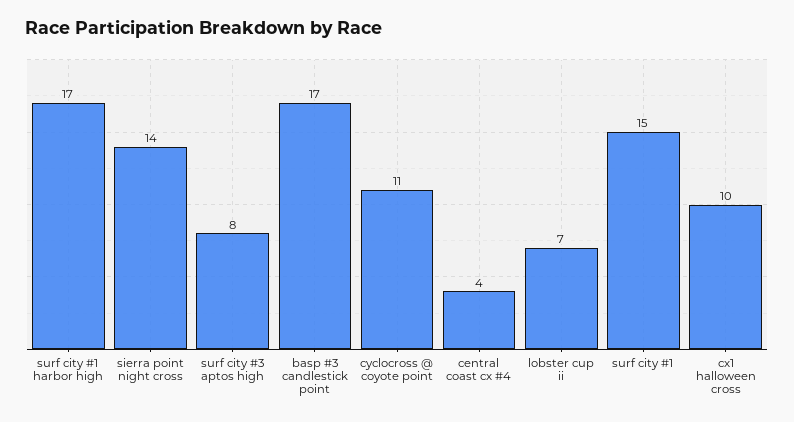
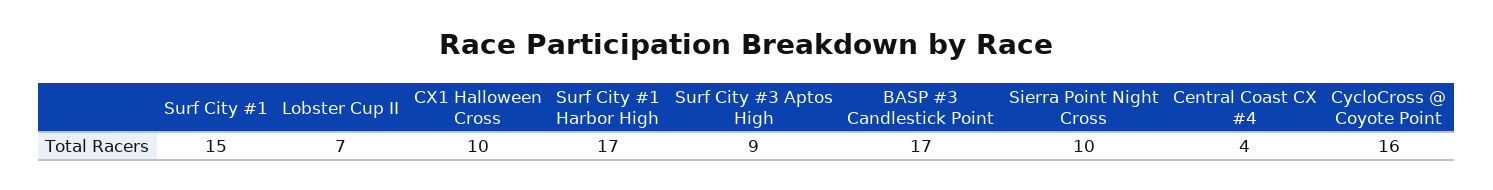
sierra point night cross: 14 -> 10
surf city #3 aptos high: 8 -> 9
cyclocross @ coyote point: 11 -> 16

